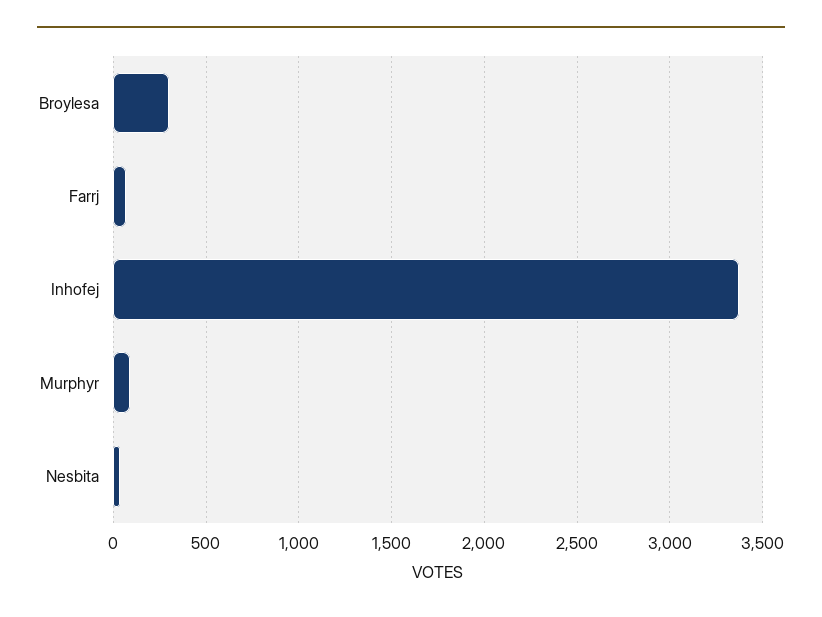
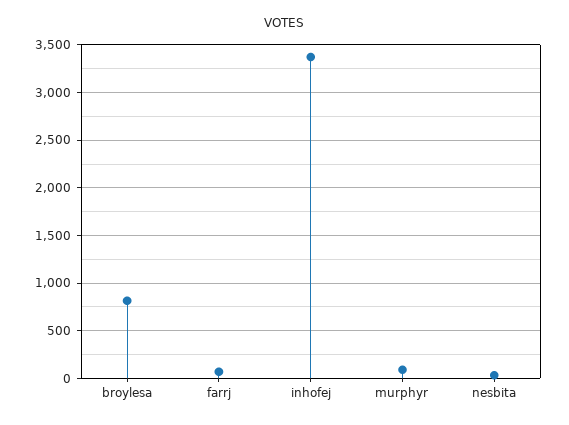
Broylesa: 300 -> 800

